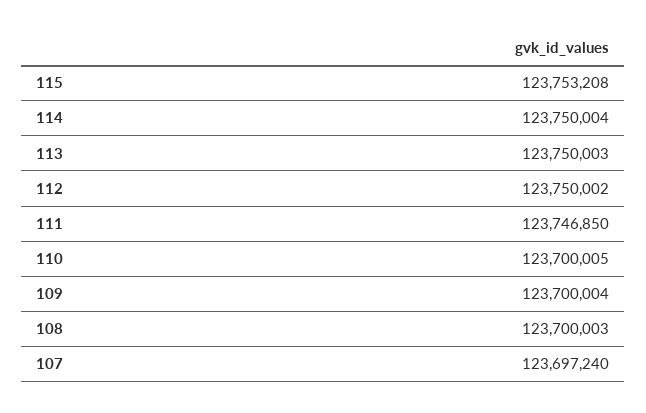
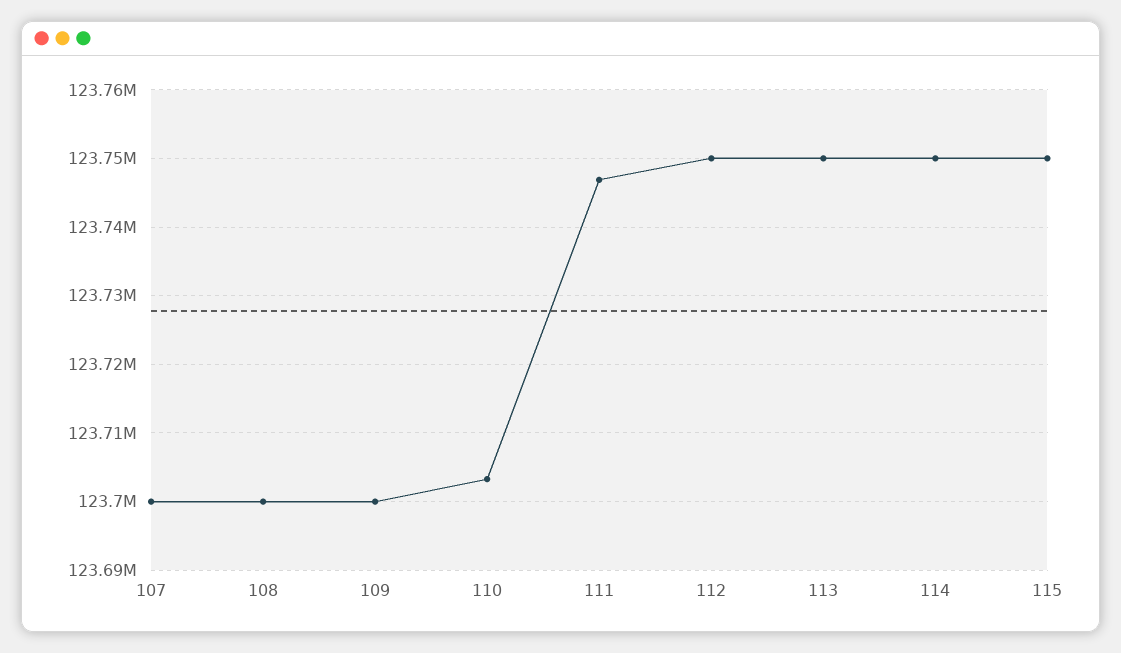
115: 123753208 -> 123750000
110: 123700005 -> 123703000
107: 123697240 -> 123700000

